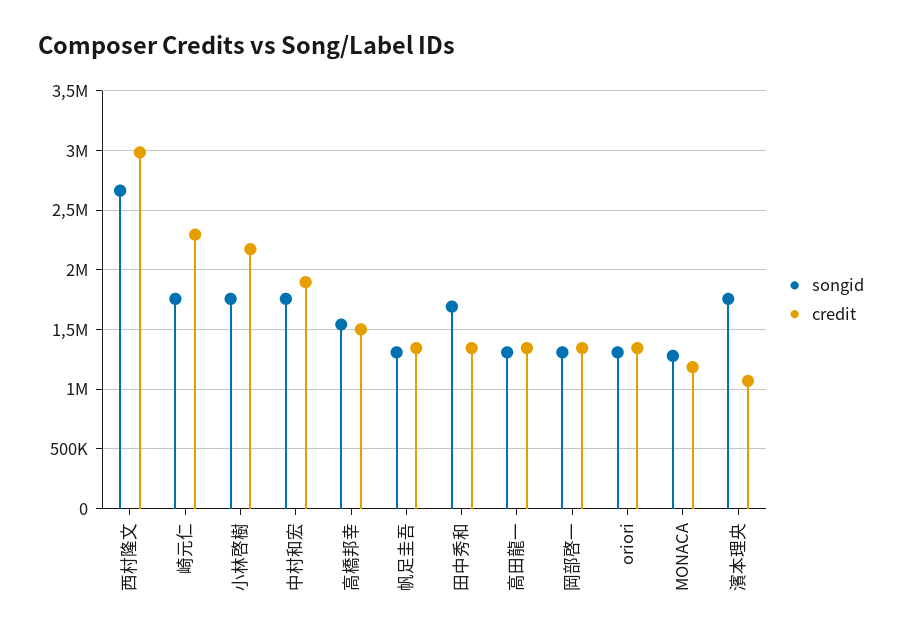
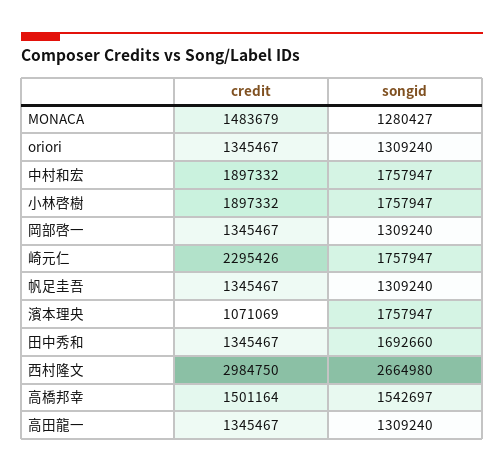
credit, 小林啓樹: 2200000 -> 1897332
credit, MONACA: 1200000 -> 1483679

